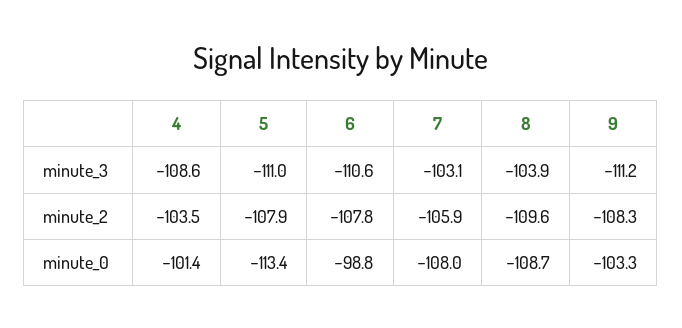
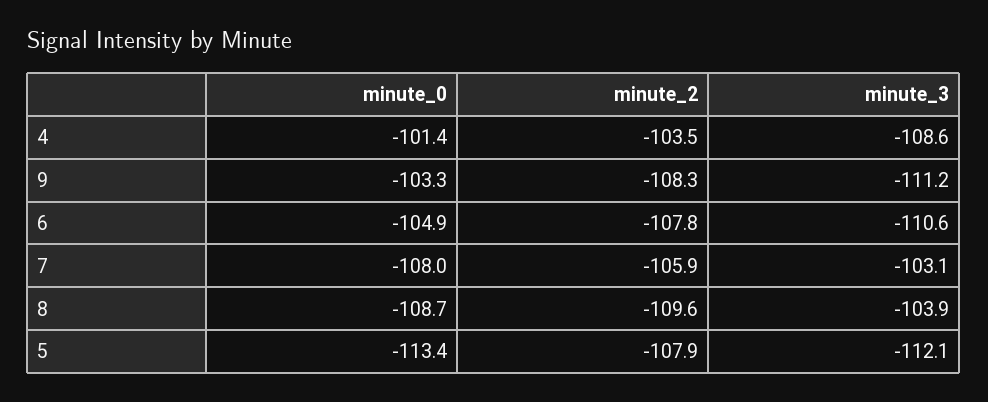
5, minute_3: -111 -> -112.1
6, minute_0: -98.8 -> -104.9

